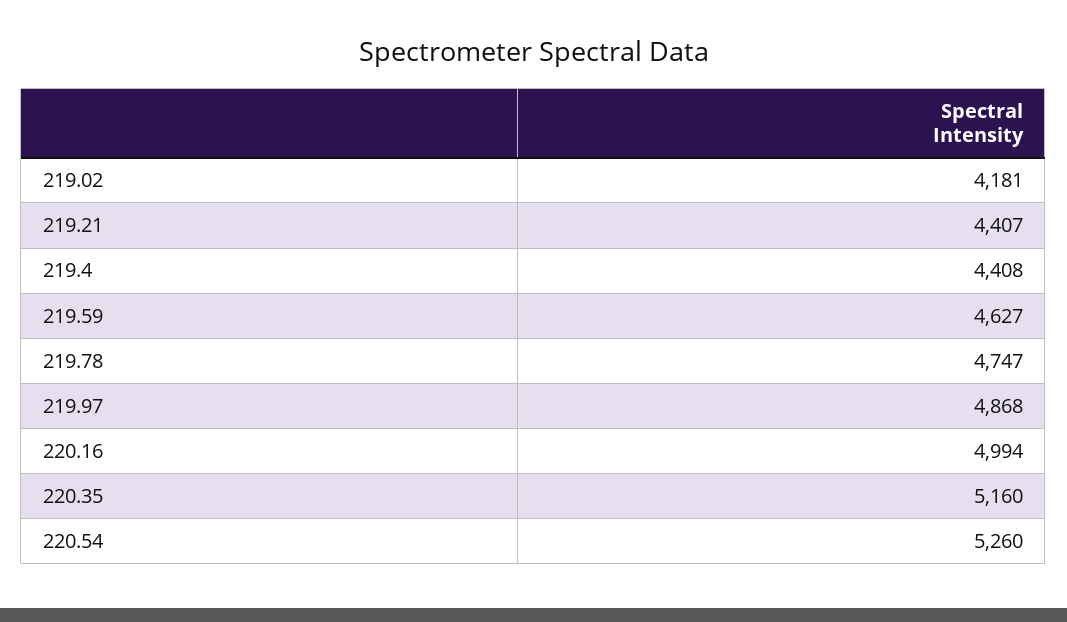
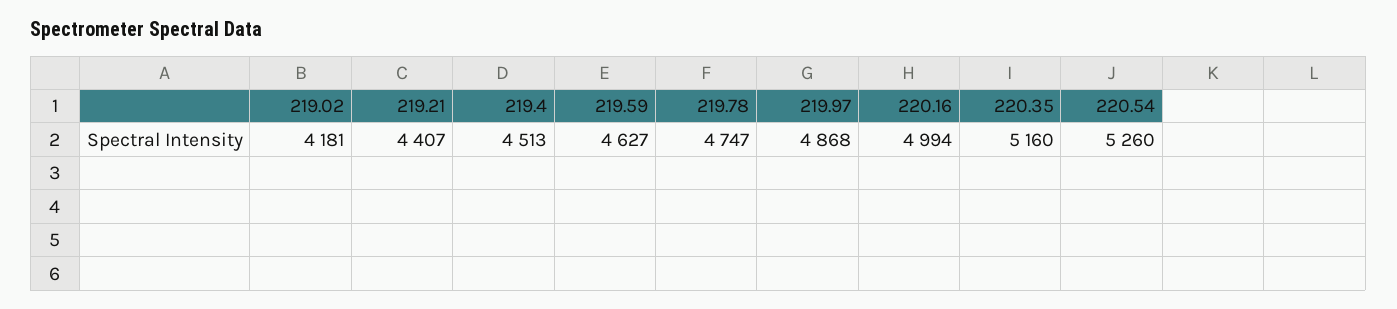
219.4: 4408 -> 4513

